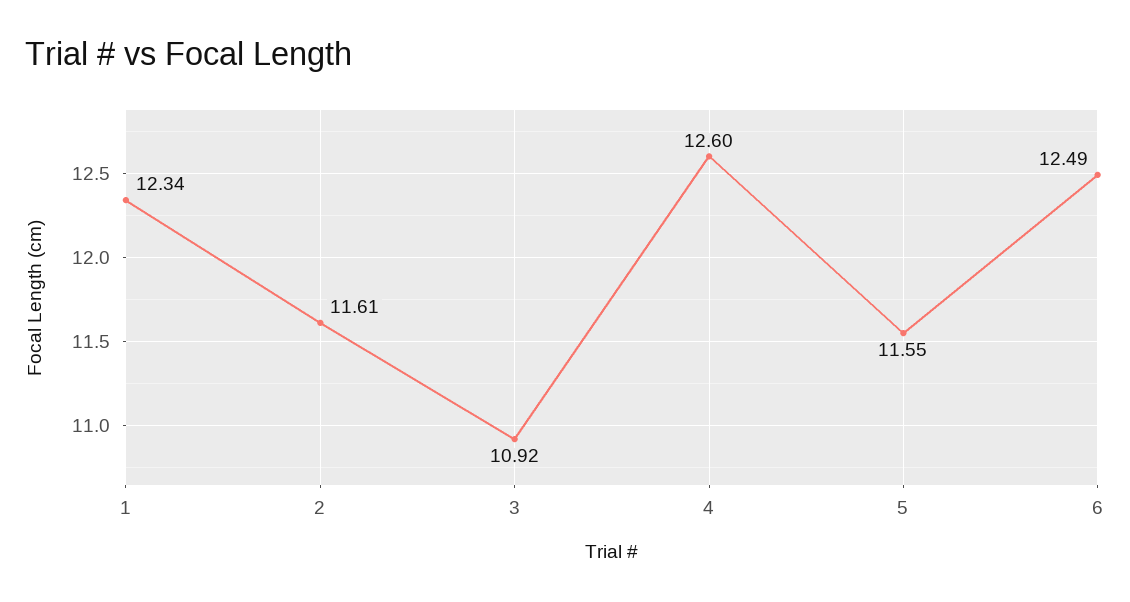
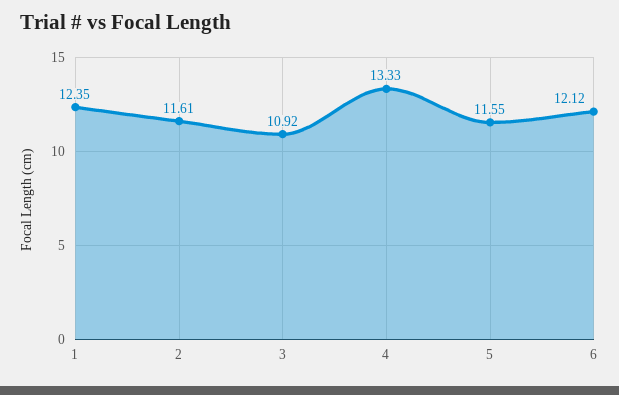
1: 12.34 -> 12.35
4: 12.6 -> 13.33
6: 12.49 -> 12.12

